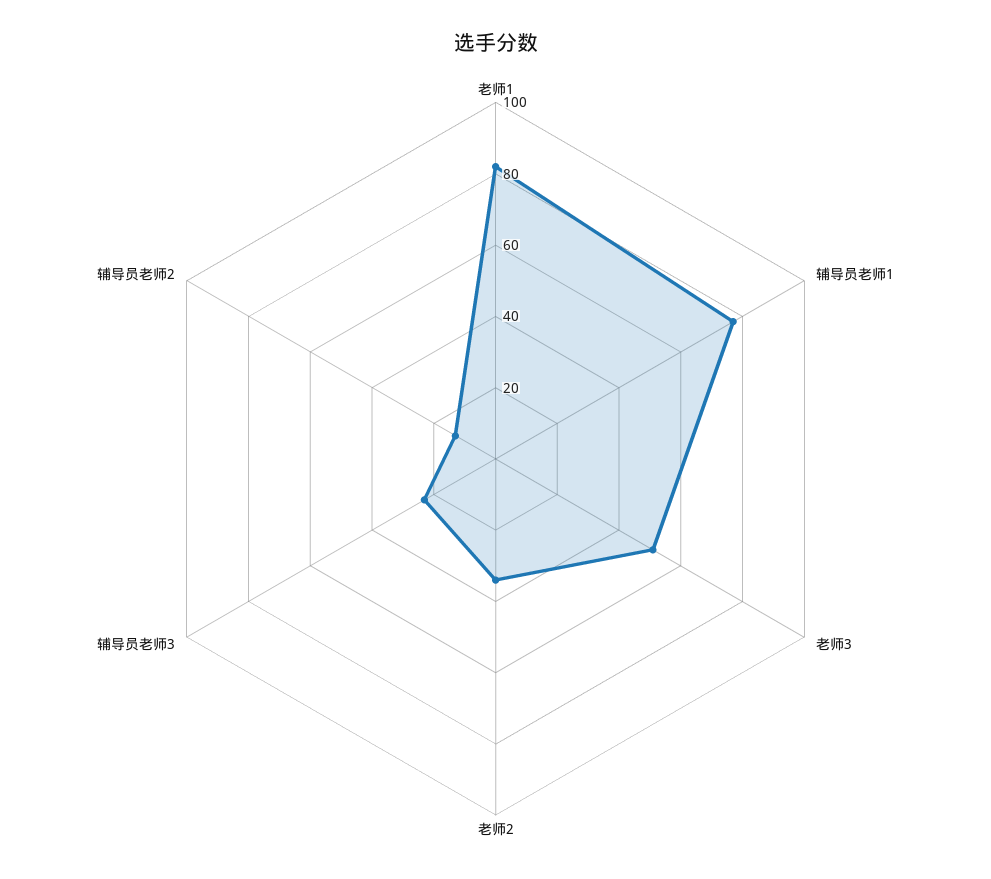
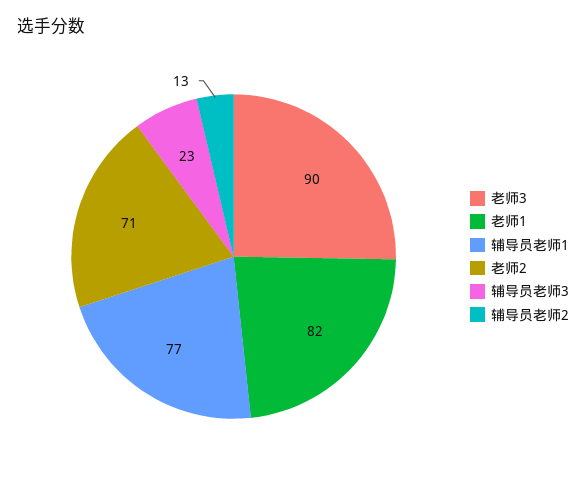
老师3: 50 -> 90
老师2: 35 -> 71

